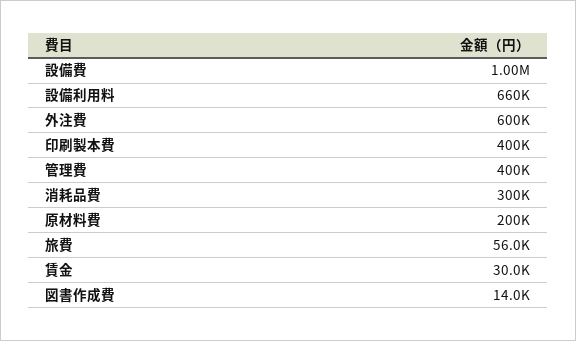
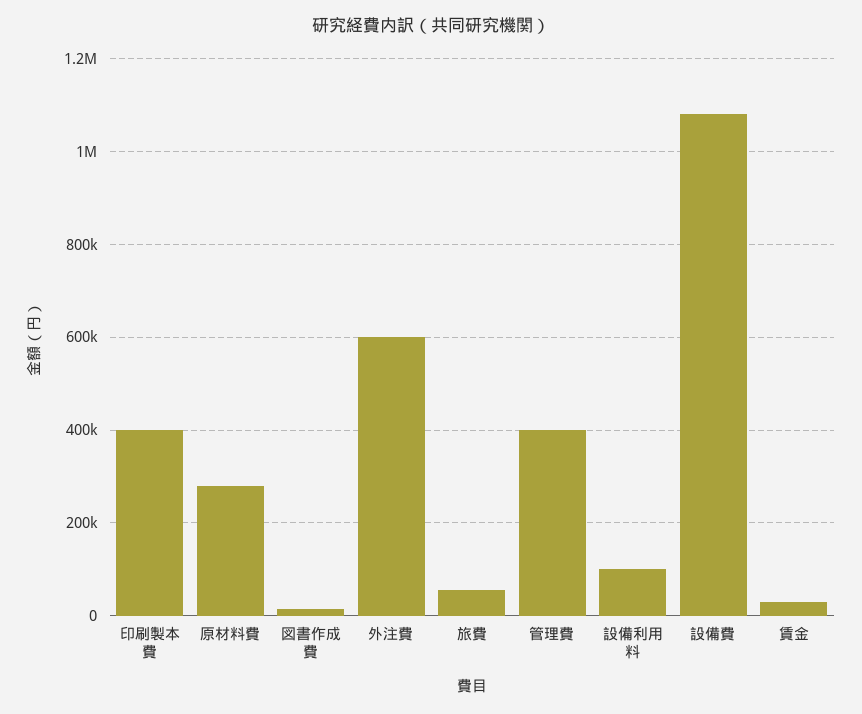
設備費: 1000000 -> 1080000
設備利用料: 660000 -> 100000
消耗品費: 300000 -> none
原材料費: 200000 -> 280000

